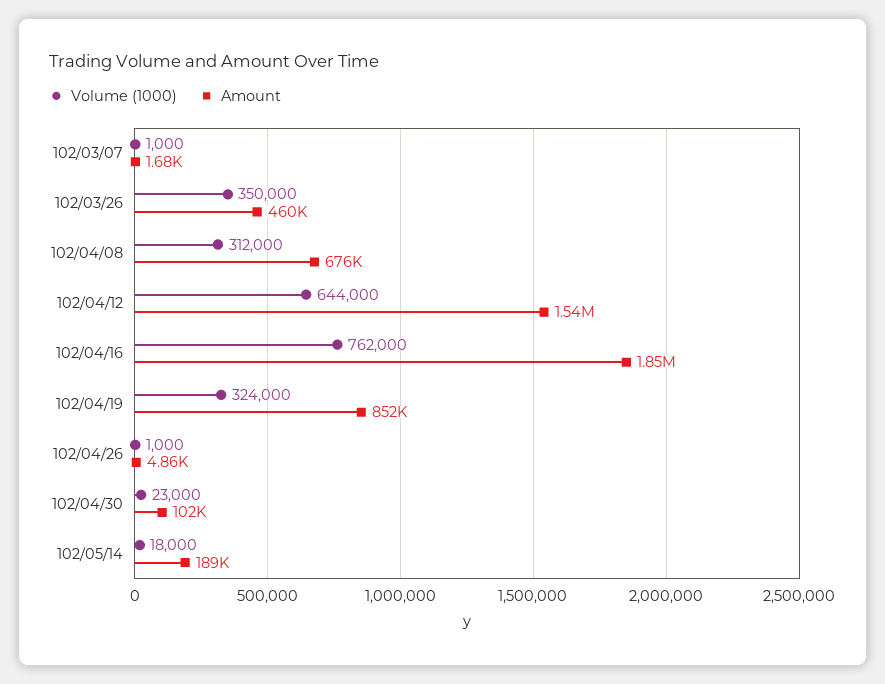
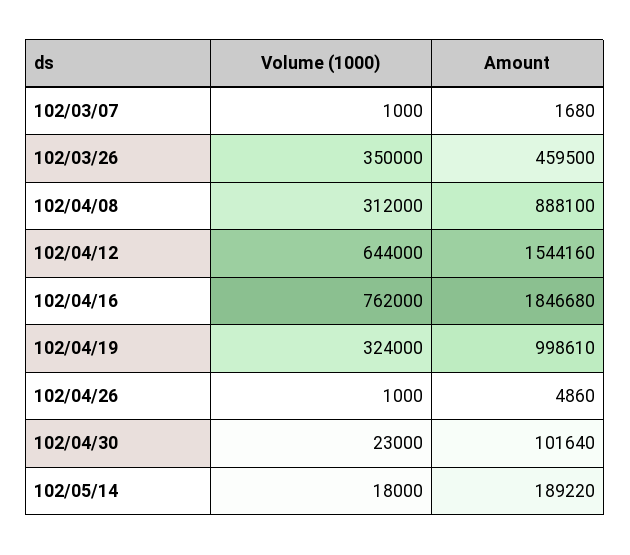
Amount, 102/04/08: 676000 -> 888100
Amount, 102/04/19: 852000 -> 998610

